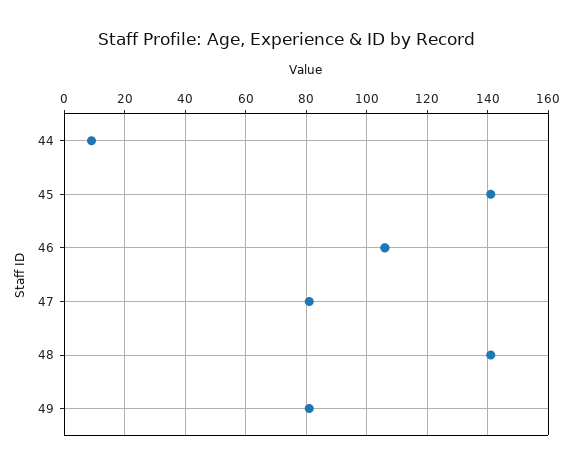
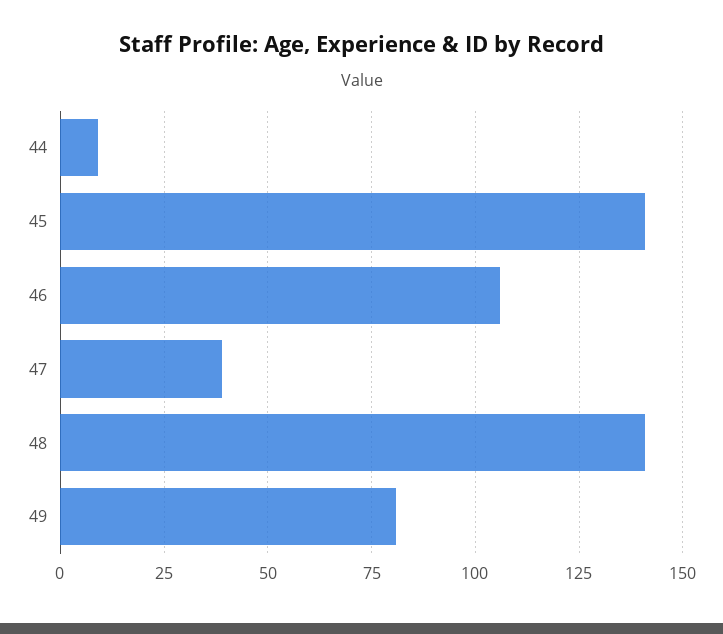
47: 80 -> 40

